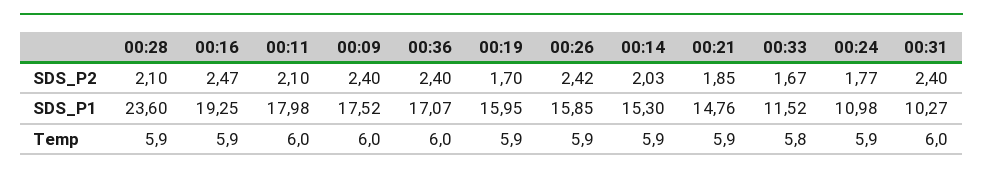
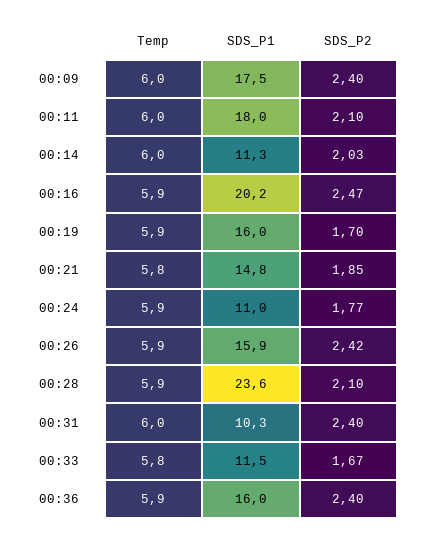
00:16, SDS_P1: 19.25 -> 20.2
00:36, SDS_P1: 17.07 -> 16
00:14, SDS_P1: 15.3 -> 11.3
00:36, Temp: 6 -> 5.9
00:14, Temp: 5.9 -> 6
00:21, Temp: 5.9 -> 5.8

